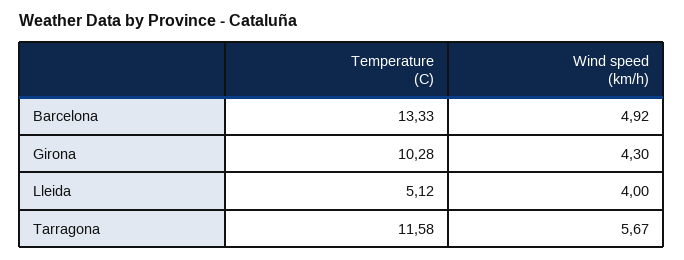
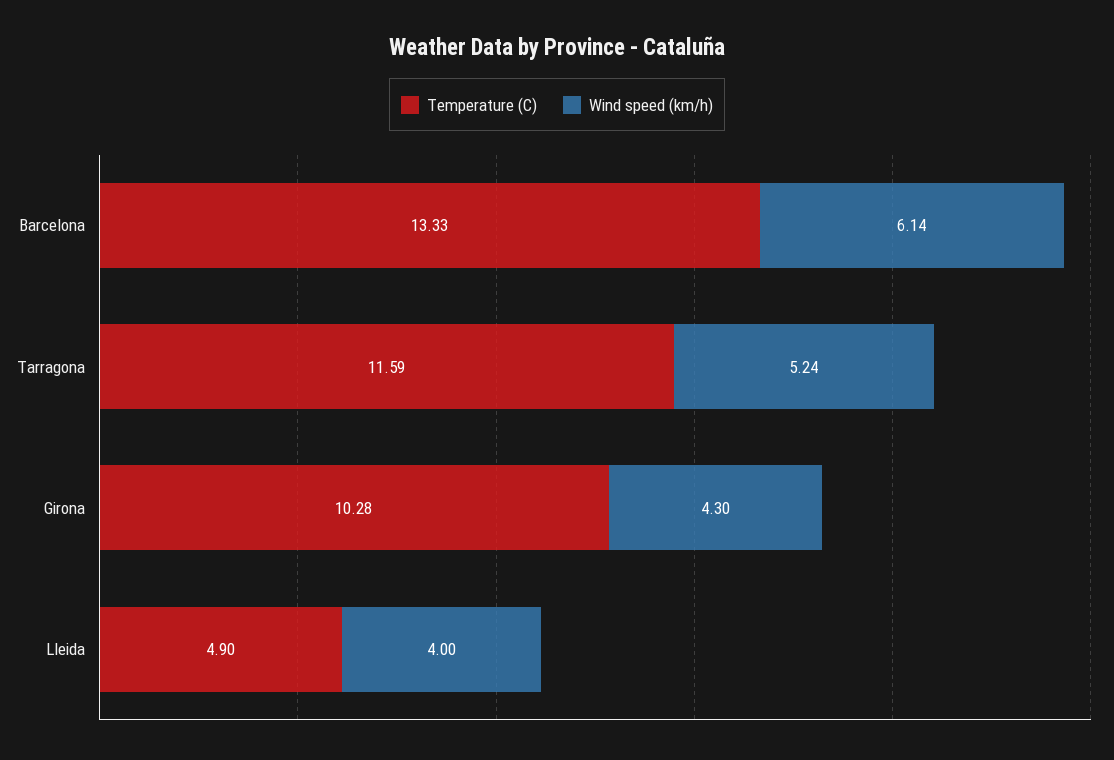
Wind speed (km/h), Barcelona: 4.92 -> 6.14
Temperature (C), Lleida: 5.12 -> 4.9
Temperature (C), Tarragona: 11.58 -> 11.59
Wind speed (km/h), Tarragona: 5.67 -> 5.24

